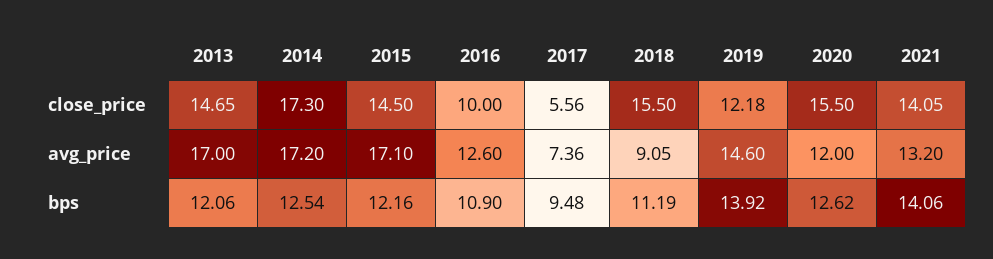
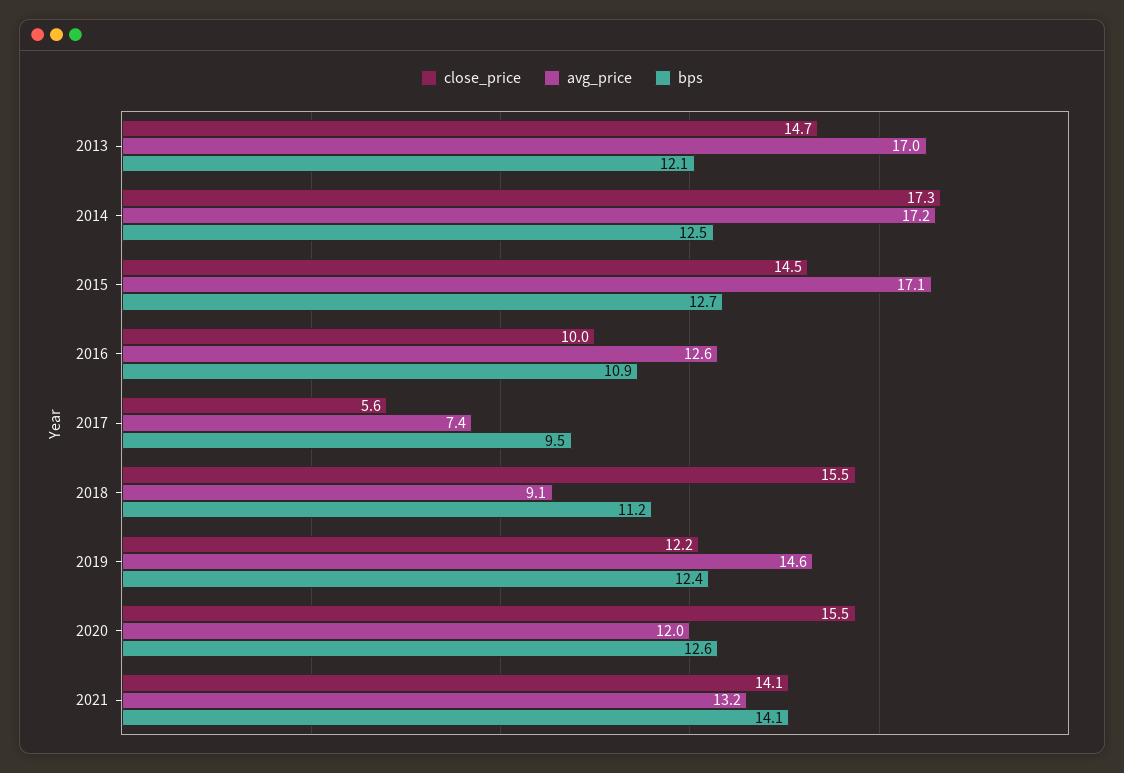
bps, 2015: 12.16 -> 12.7
bps, 2019: 13.92 -> 12.4

